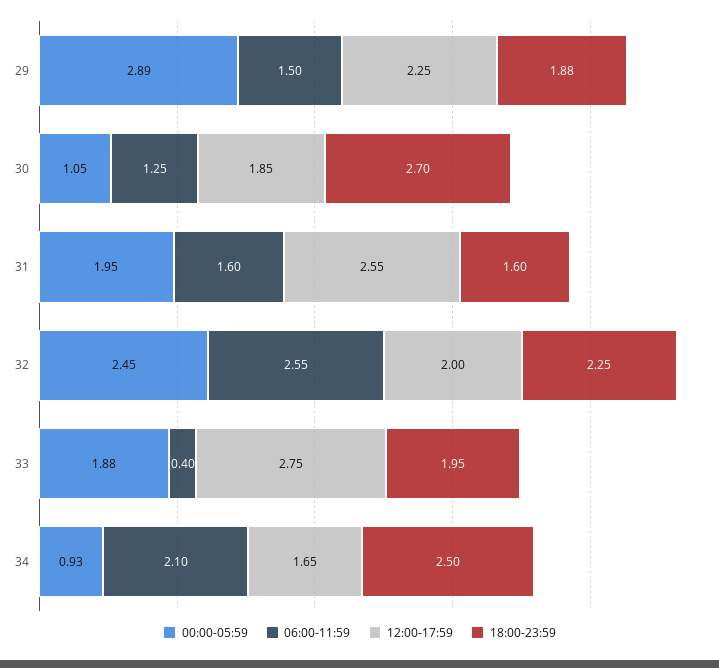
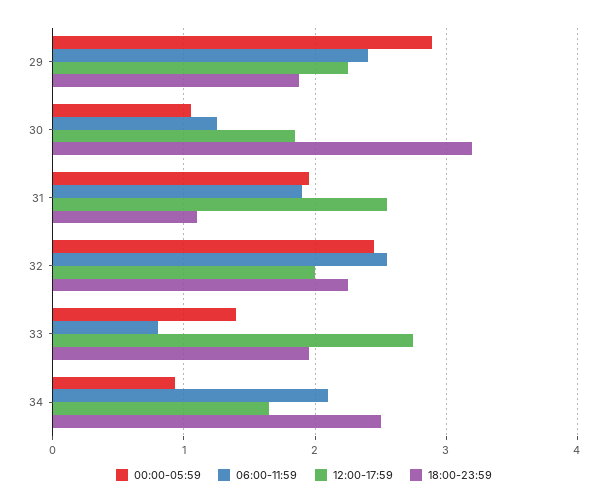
06:00-11:59, 29: 1.5 -> 2.4
18:00-23:59, 30: 2.7 -> 3.2
06:00-11:59, 31: 1.6 -> 1.9
18:00-23:59, 31: 1.6 -> 1.1
00:00-05:59, 33: 1.88 -> 1.4
06:00-11:59, 33: 0.4 -> 0.8

